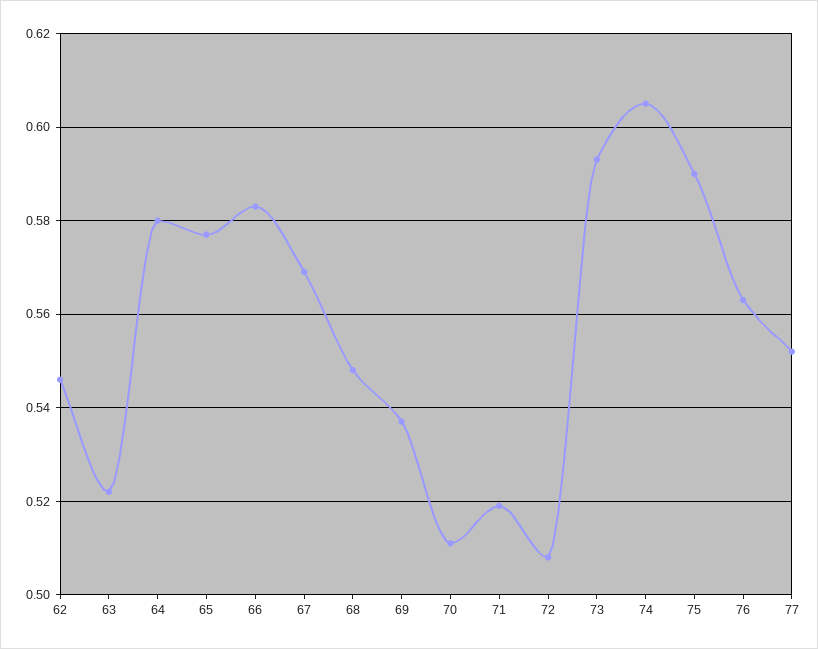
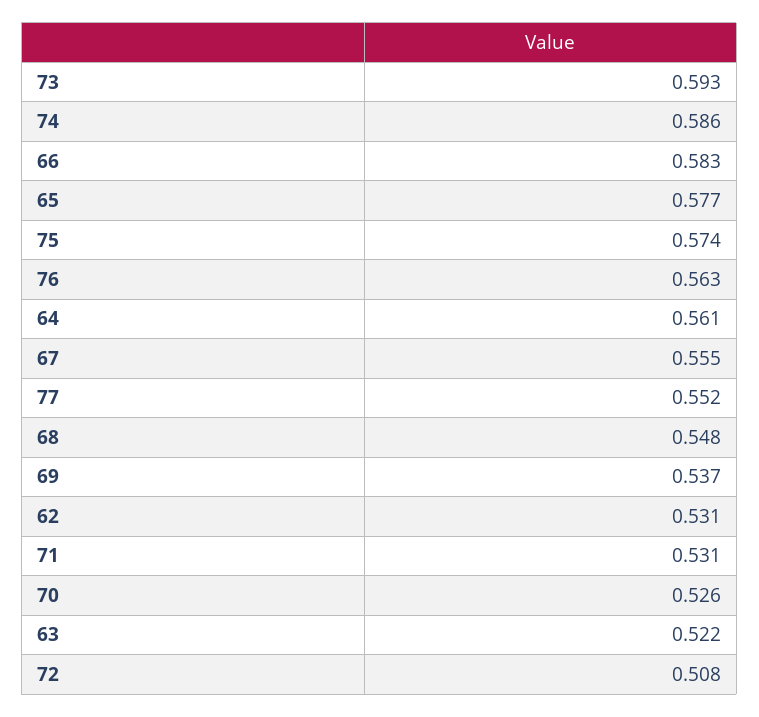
62: 0.545 -> 0.531
64: 0.58 -> 0.561
67: 0.57 -> 0.555
70: 0.51 -> 0.526
71: 0.52 -> 0.531
74: 0.605 -> 0.586
75: 0.59 -> 0.574

